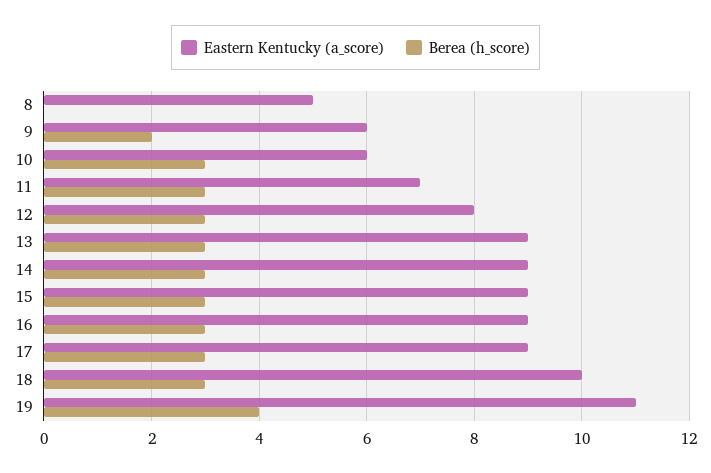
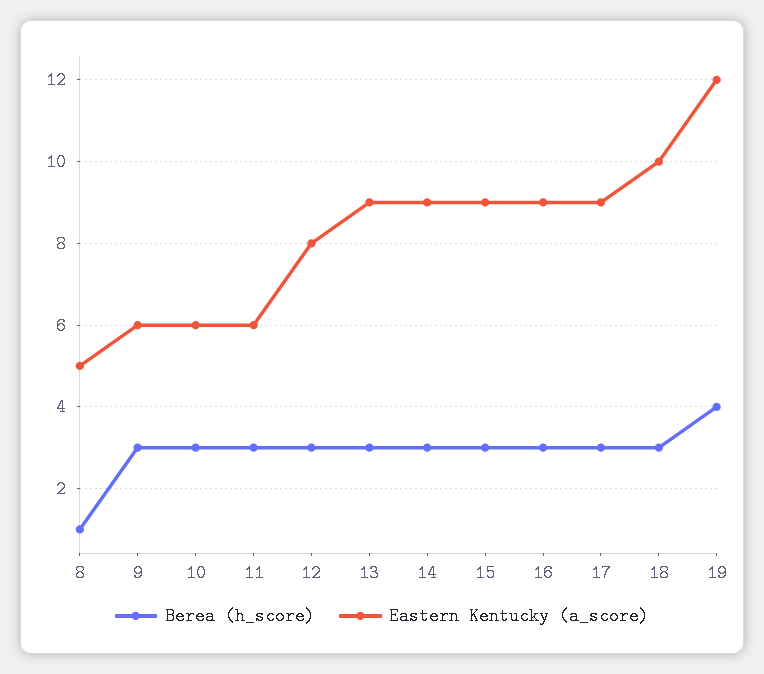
Berea (h_score), 8: 0 -> 1
Berea (h_score), 9: 2 -> 3
Eastern Kentucky (a_score), 11: 7 -> 6
Eastern Kentucky (a_score), 19: 11 -> 12

